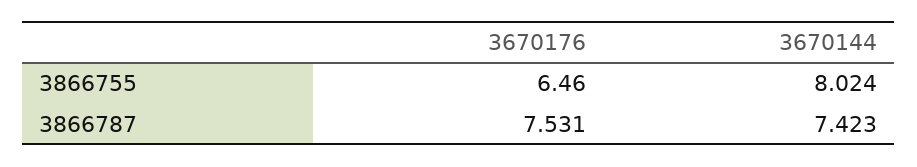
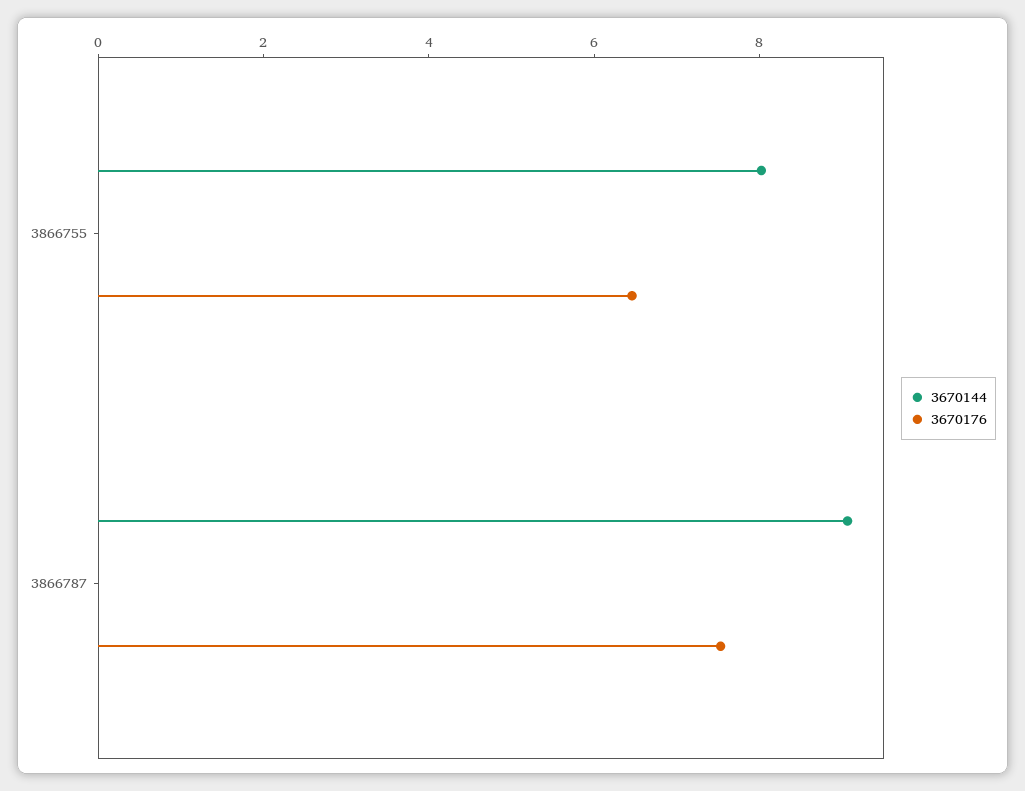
3670144, 3866787: 7.423 -> 9

